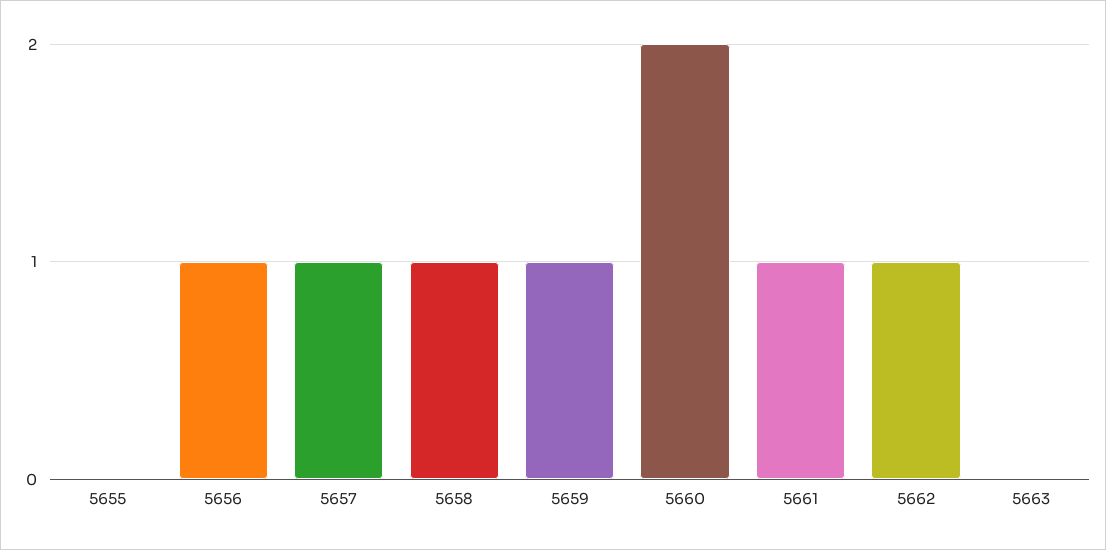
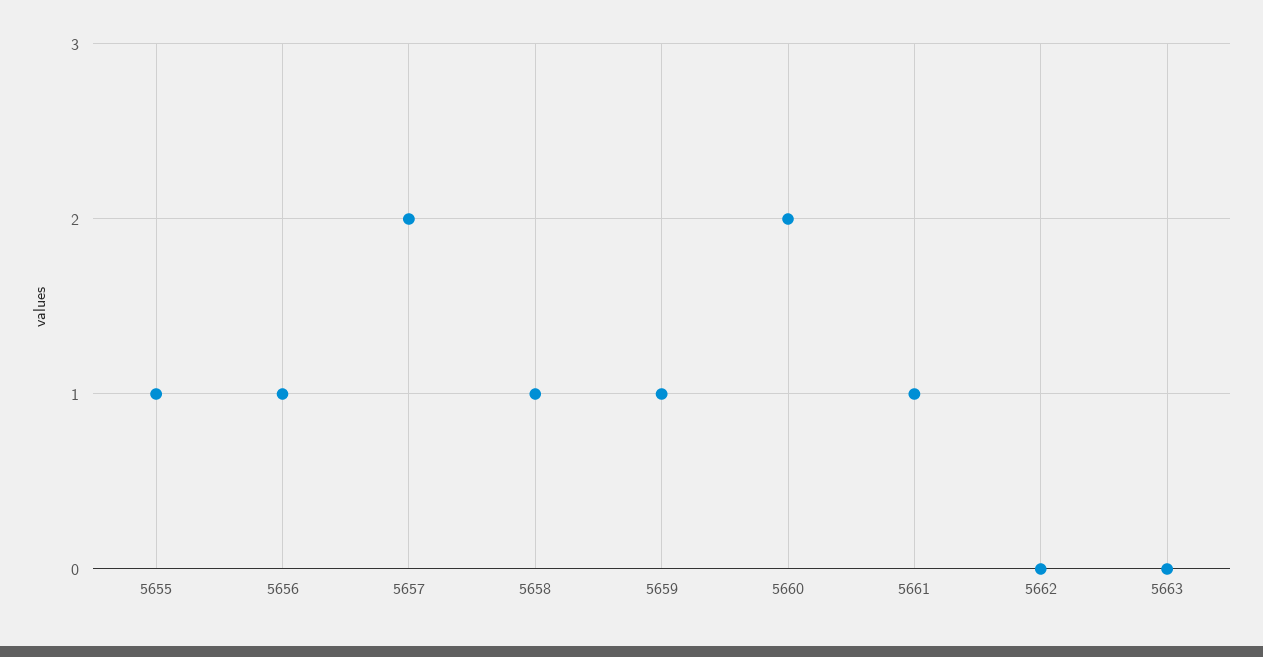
5655: 0 -> 1
5657: 1 -> 2
5662: 1 -> 0

